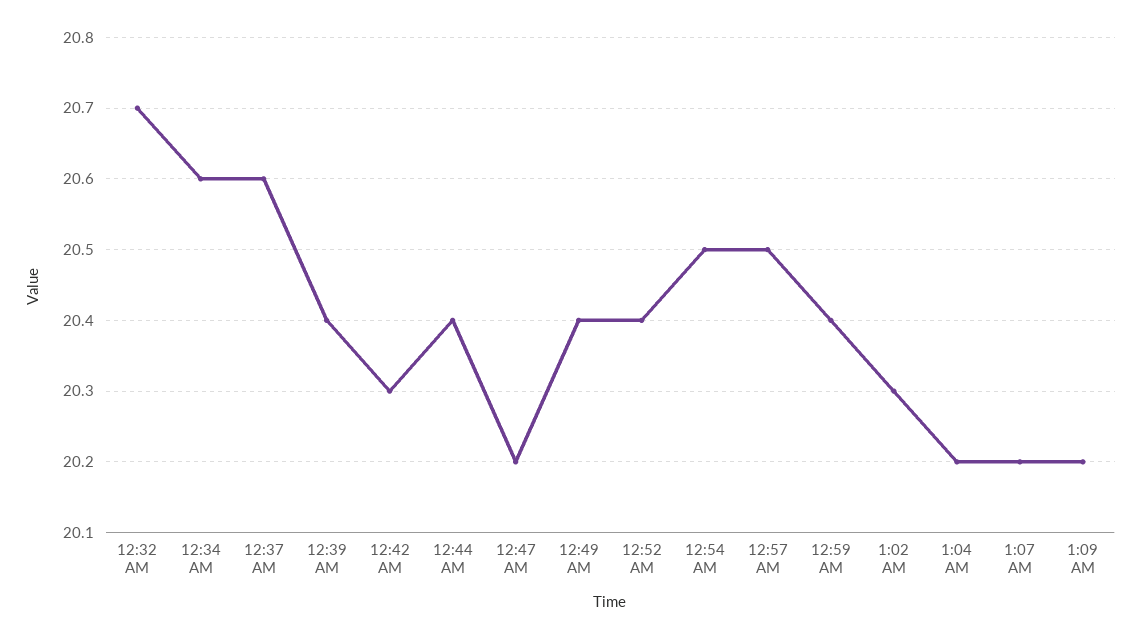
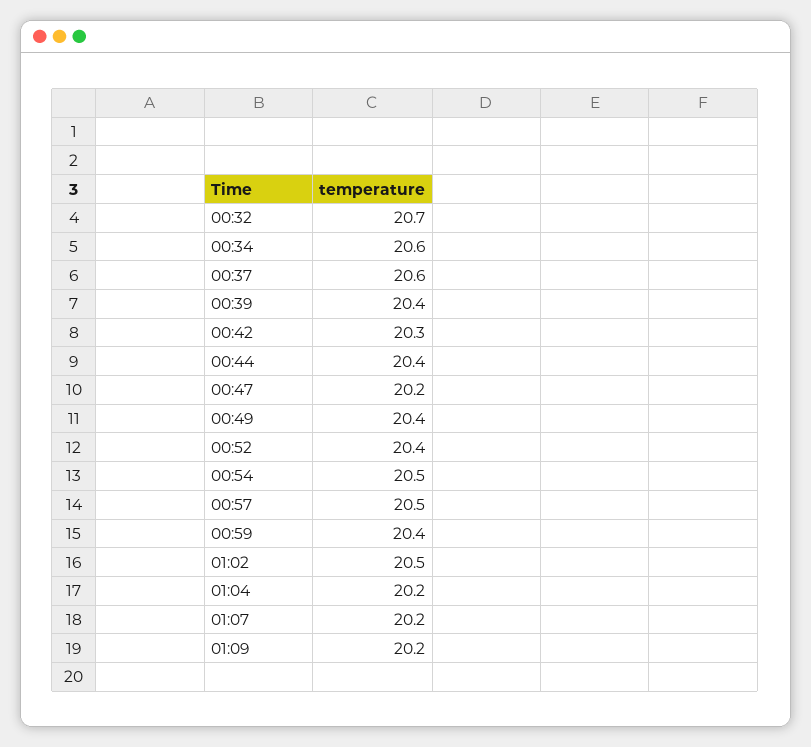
1:02 AM: 20.3 -> 20.5

